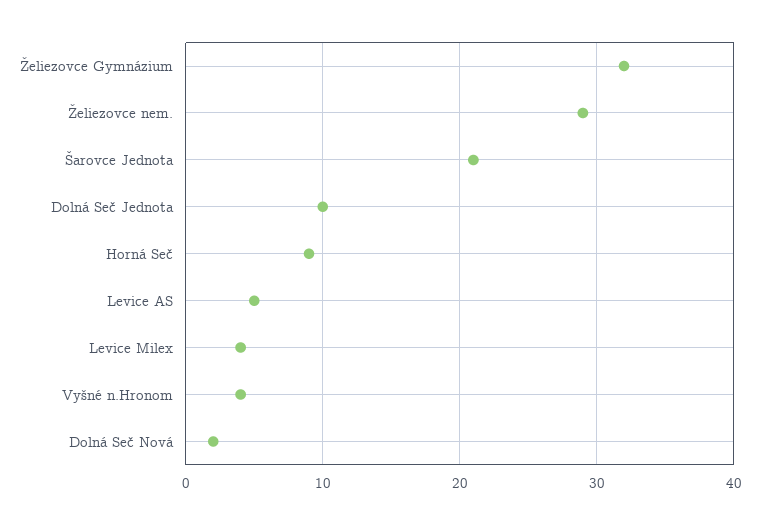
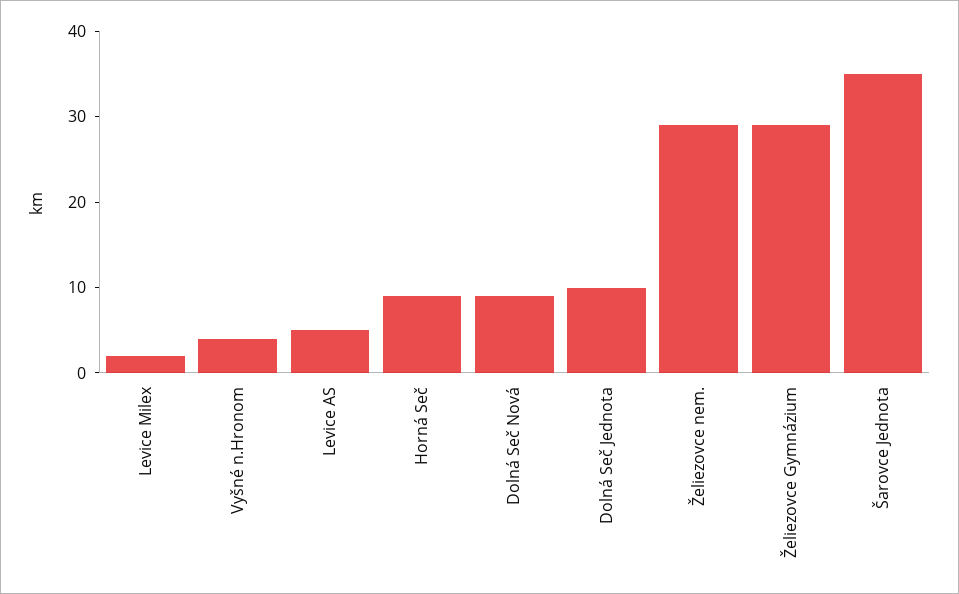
Želiezovce Gymnázium: 32 -> 29
Šarovce Jednota: 21 -> 35
Levice Milex: 4 -> 2
Dolná Seč Nová: 2 -> 9

